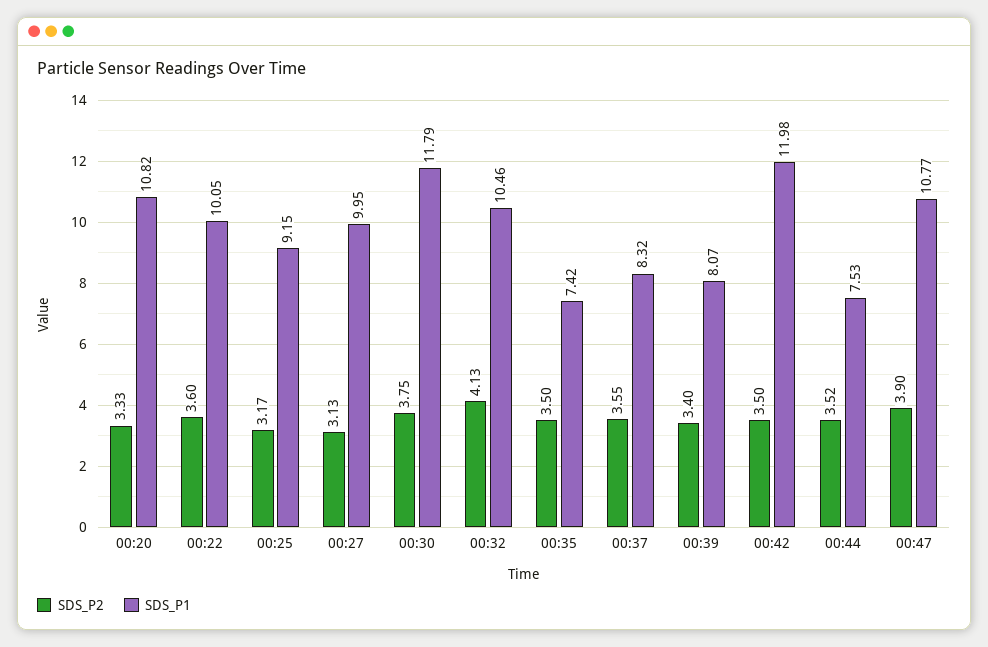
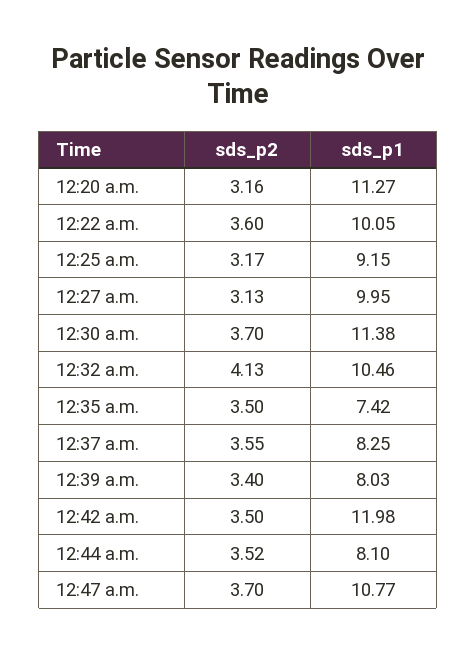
SDS_P2, 00:20: 3.33 -> 3.16
SDS_P1, 00:20: 10.82 -> 11.27
SDS_P2, 00:30: 3.75 -> 3.7
SDS_P1, 00:30: 11.79 -> 11.38
SDS_P1, 00:37: 8.32 -> 8.25
SDS_P1, 00:39: 8.07 -> 8.03
SDS_P1, 00:44: 7.53 -> 8.1
SDS_P2, 00:47: 3.9 -> 3.7

